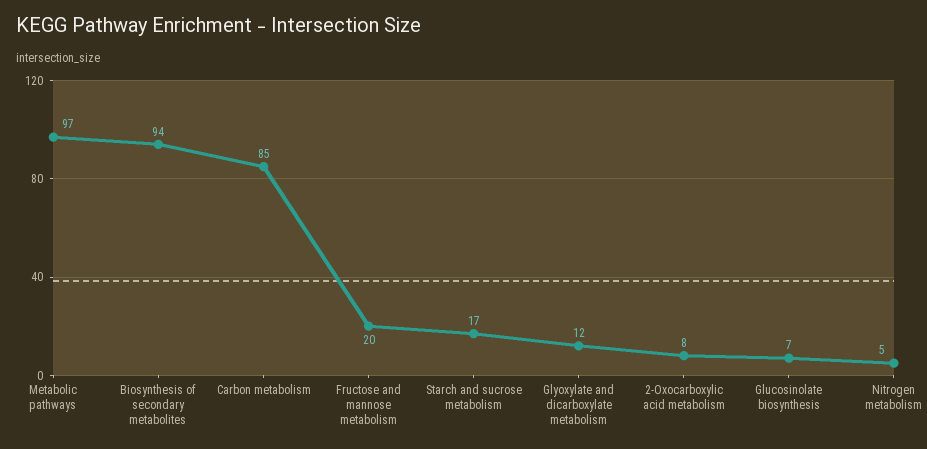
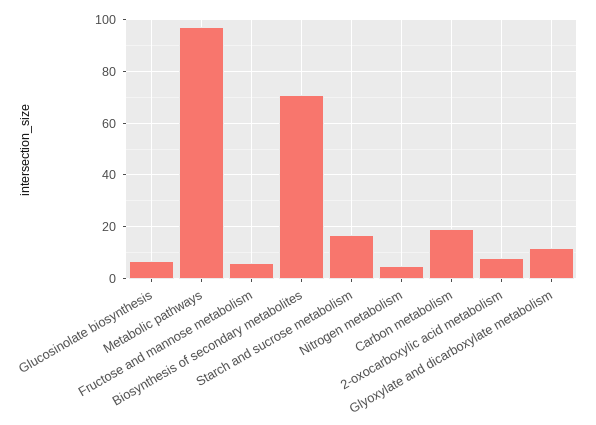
Biosynthesis of secondary metabolites: 94 -> 70
Carbon metabolism: 85 -> 20
Fructose and mannose metabolism: 20 -> 5

